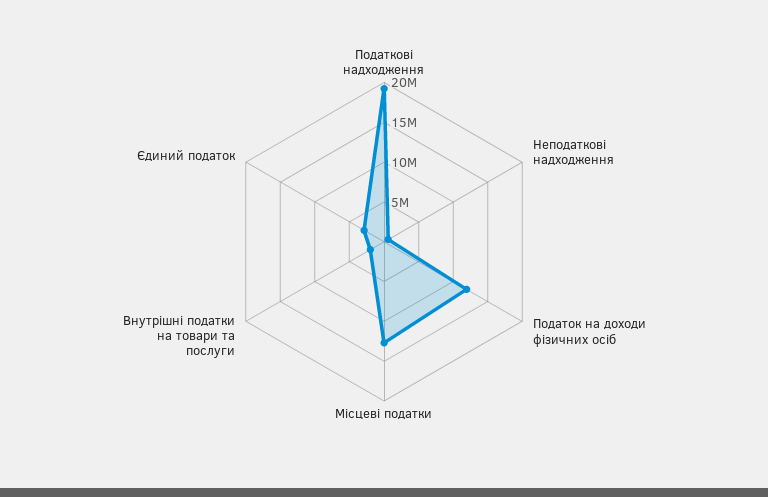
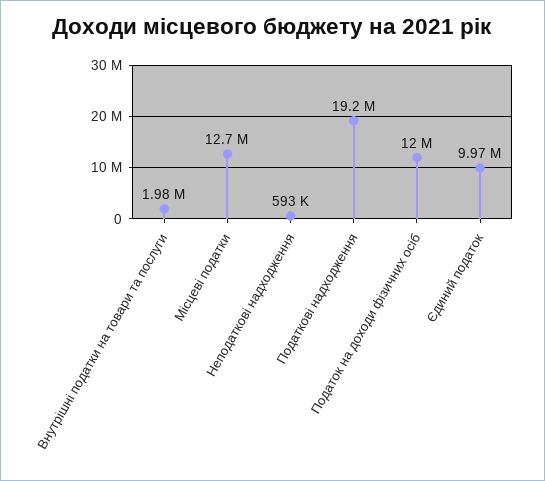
Єдиний податок: 2500000 -> 9970000

